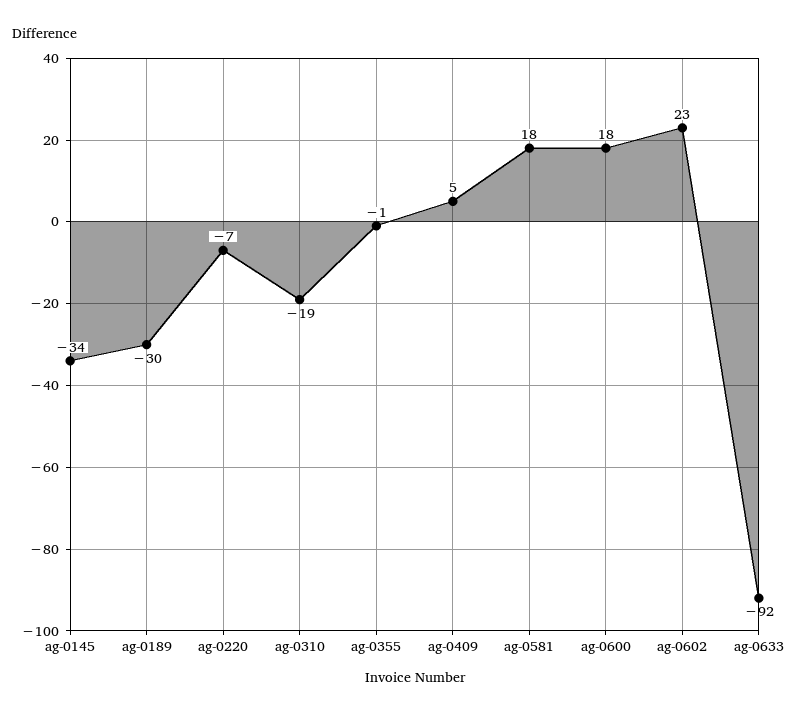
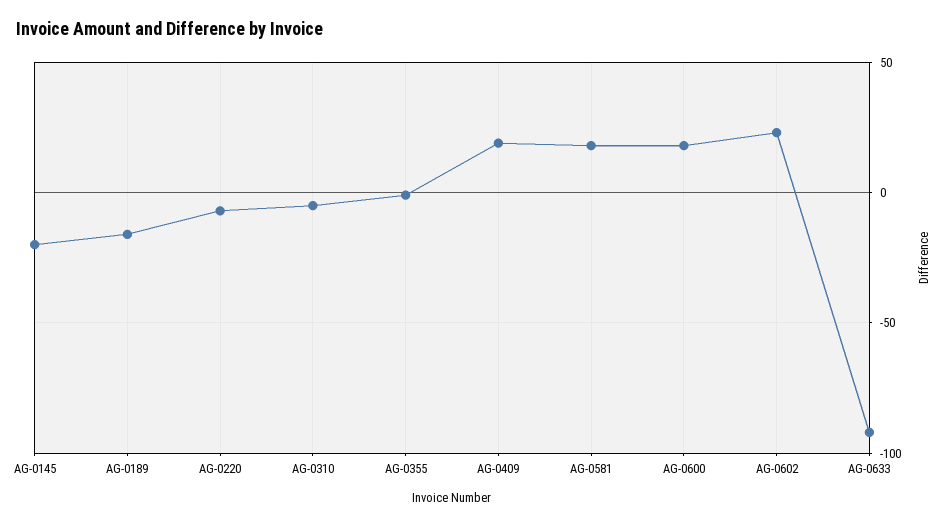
ag-0145: -34 -> -20
ag-0189: -30 -> -15
ag-0310: -19 -> -5
ag-0409: 5 -> 20

